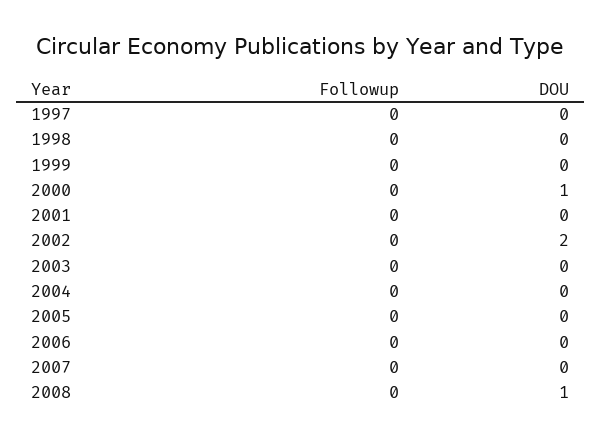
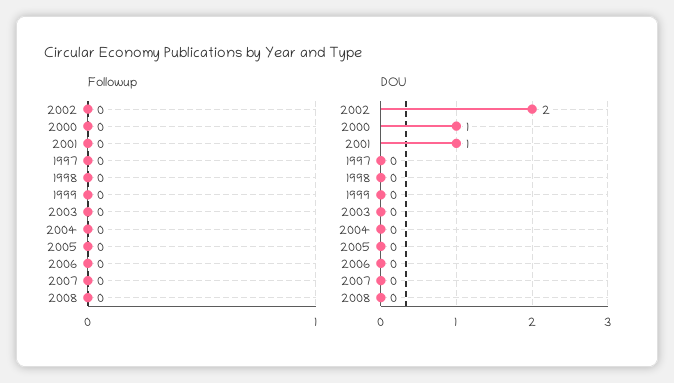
DOU, 2001: 0 -> 1
DOU, 2008: 1 -> 0

